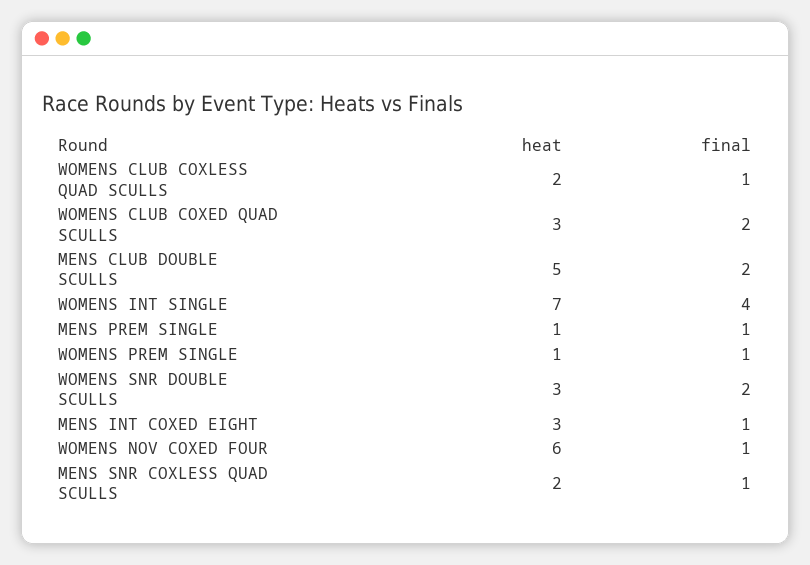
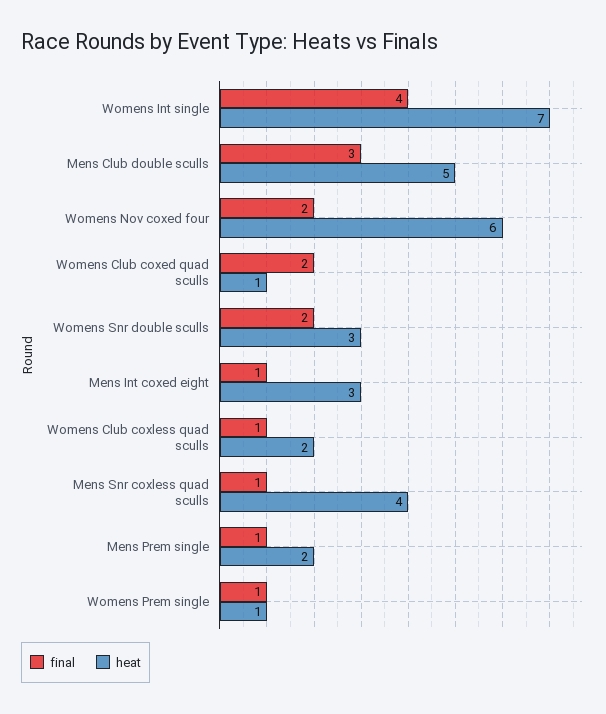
heat, WOMENS CLUB COXED QUAD SCULLS: 3 -> 1
final, MENS CLUB DOUBLE SCULLS: 2 -> 3
heat, MENS PREM SINGLE: 1 -> 2
final, WOMENS NOV COXED FOUR: 1 -> 2
heat, MENS SNR COXLESS QUAD SCULLS: 2 -> 4

